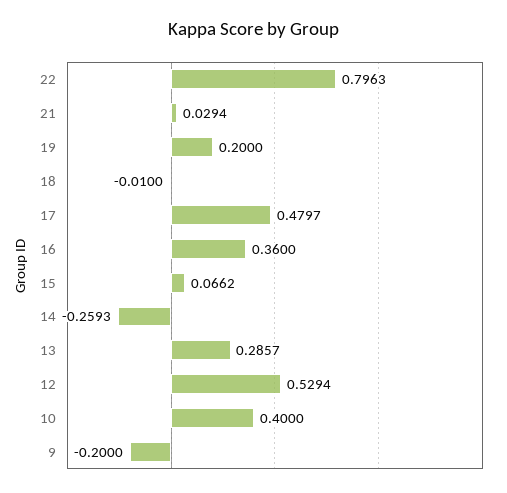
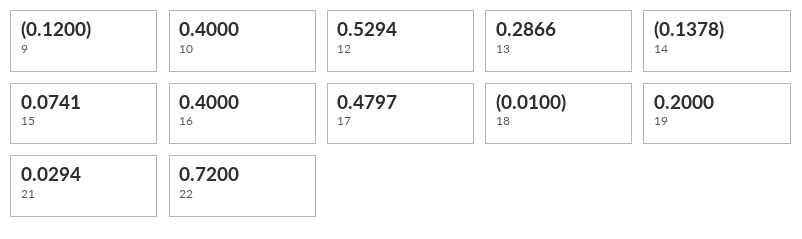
22: 0.7963 -> 0.72
16: 0.36 -> 0.4
15: 0.0662 -> 0.0741
14: -0.2593 -> -0.1378
13: 0.2857 -> 0.2866
9: -0.2 -> -0.12

